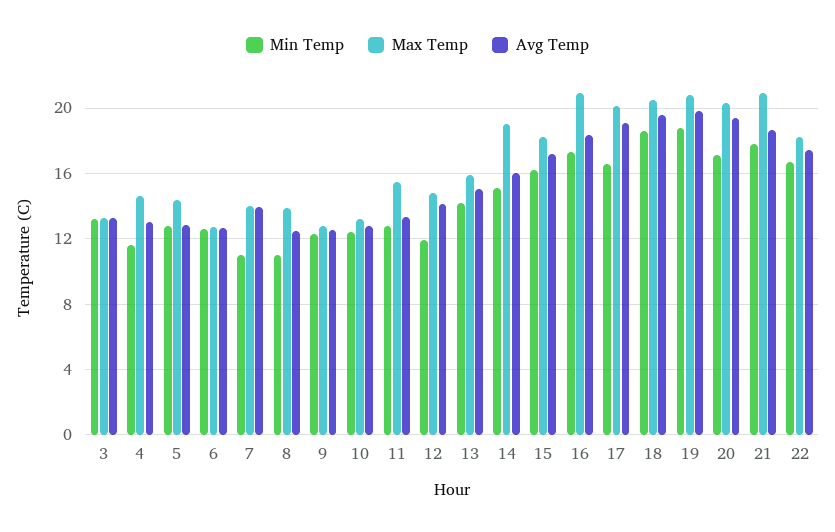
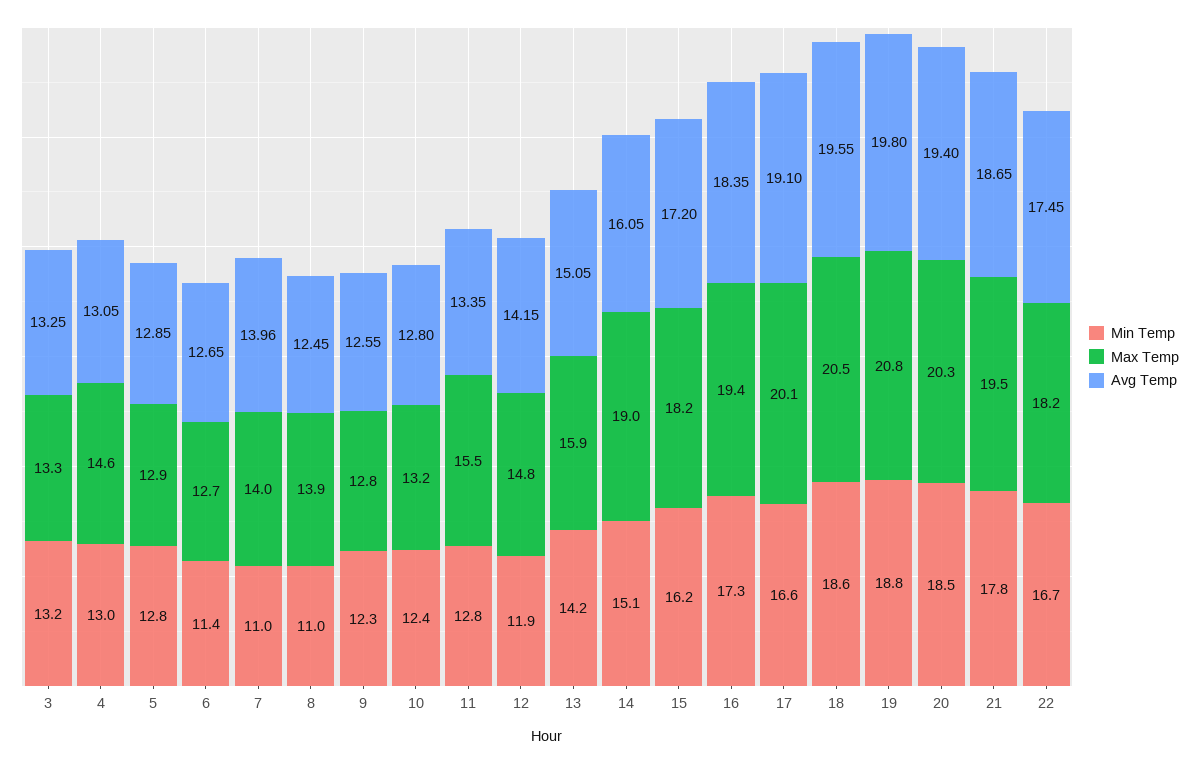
Min Temp, 4: 11.5 -> 13
Max Temp, 5: 14.5 -> 12.9
Min Temp, 6: 12.5 -> 11.4
Max Temp, 16: 21 -> 19.4
Min Temp, 20: 17 -> 18.5
Max Temp, 21: 21 -> 19.5

